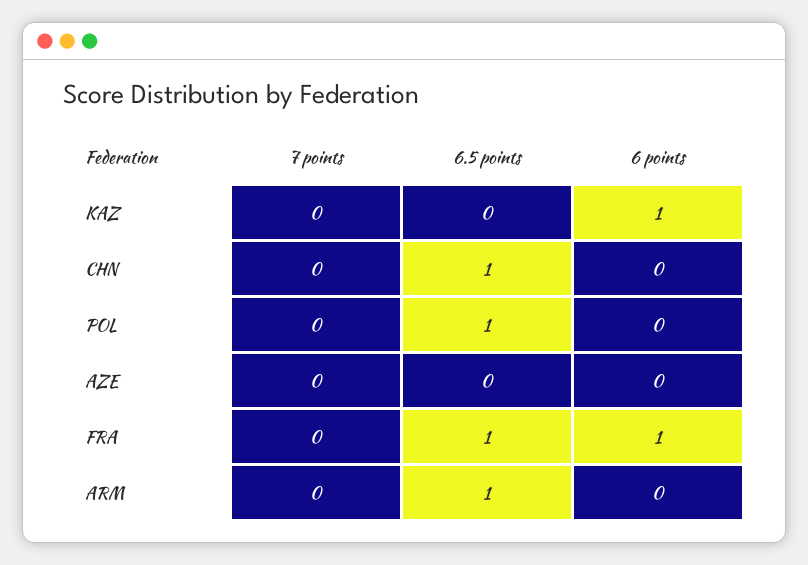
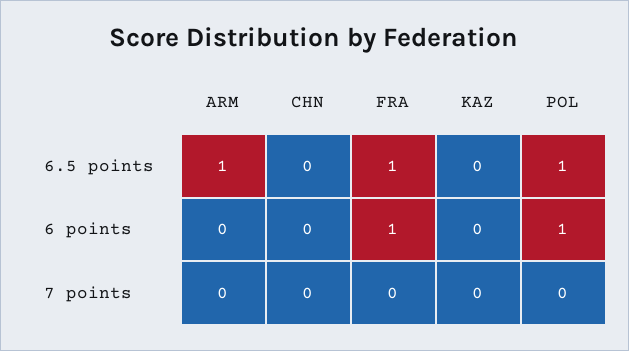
6 points, KAZ: 1 -> 0
6.5 points, CHN: 1 -> 0
6 points, POL: 0 -> 1
7 points, AZE: 0 -> none
6.5 points, AZE: 0 -> none
6 points, AZE: 0 -> none

